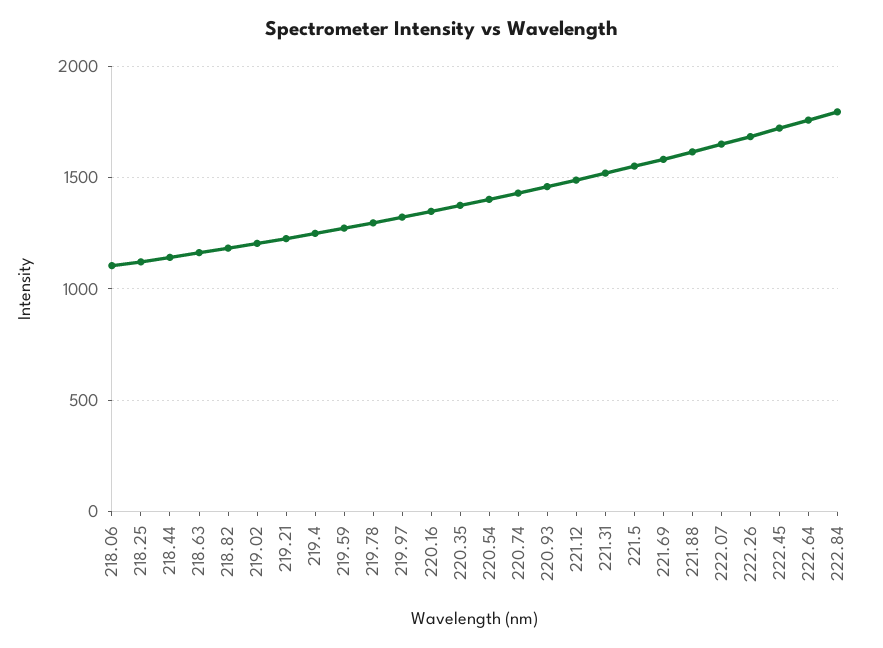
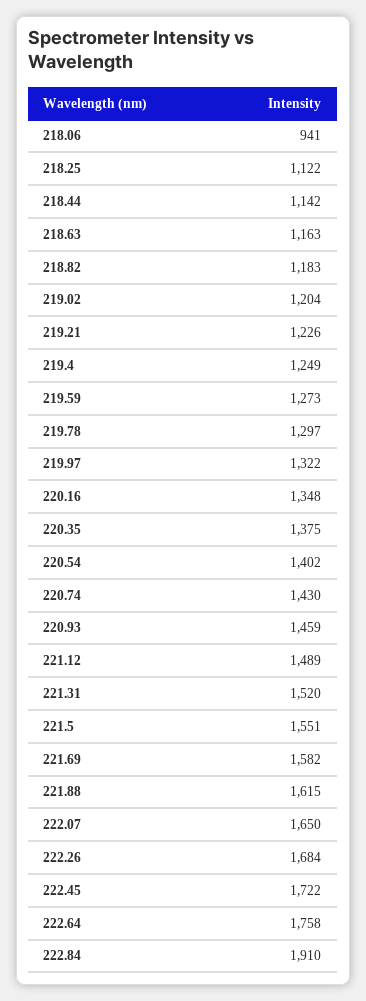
218.06: 1100 -> 941
222.84: 1800 -> 1910

